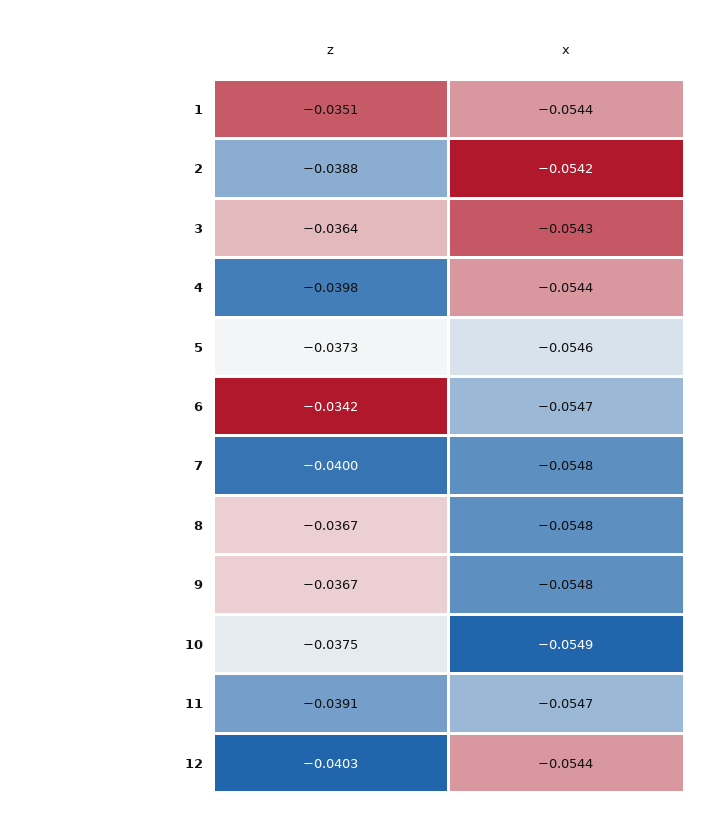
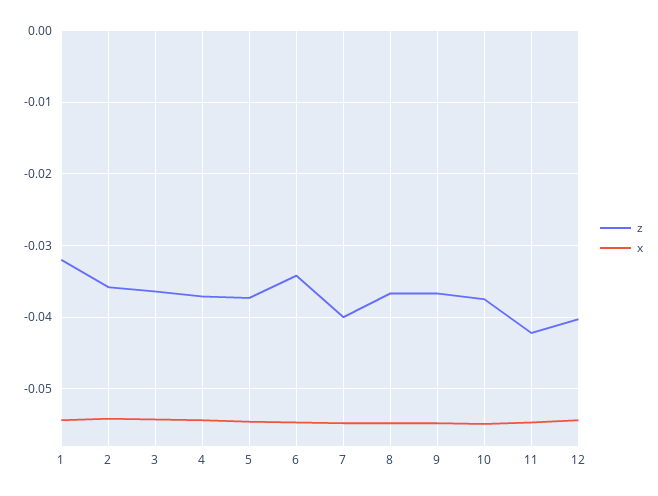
z, 1: -0.0351 -> -0.032
z, 2: -0.0388 -> -0.036
z, 4: -0.0398 -> -0.037
z, 11: -0.0391 -> -0.042

